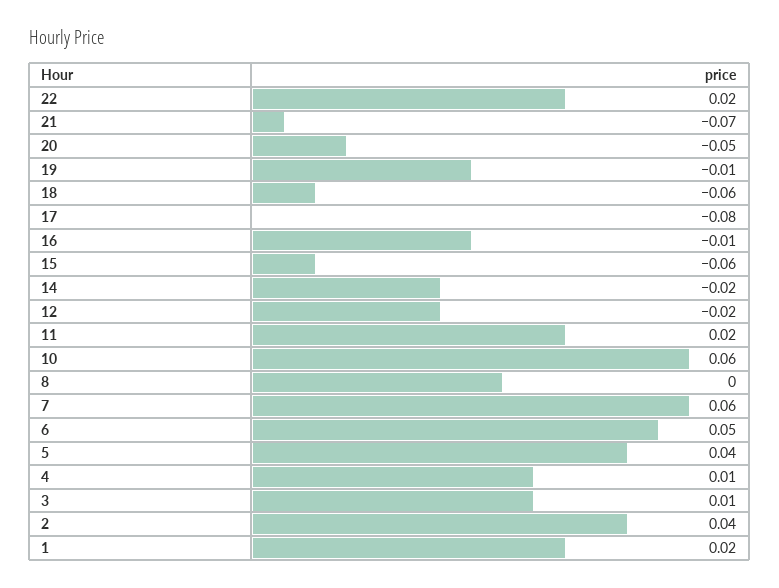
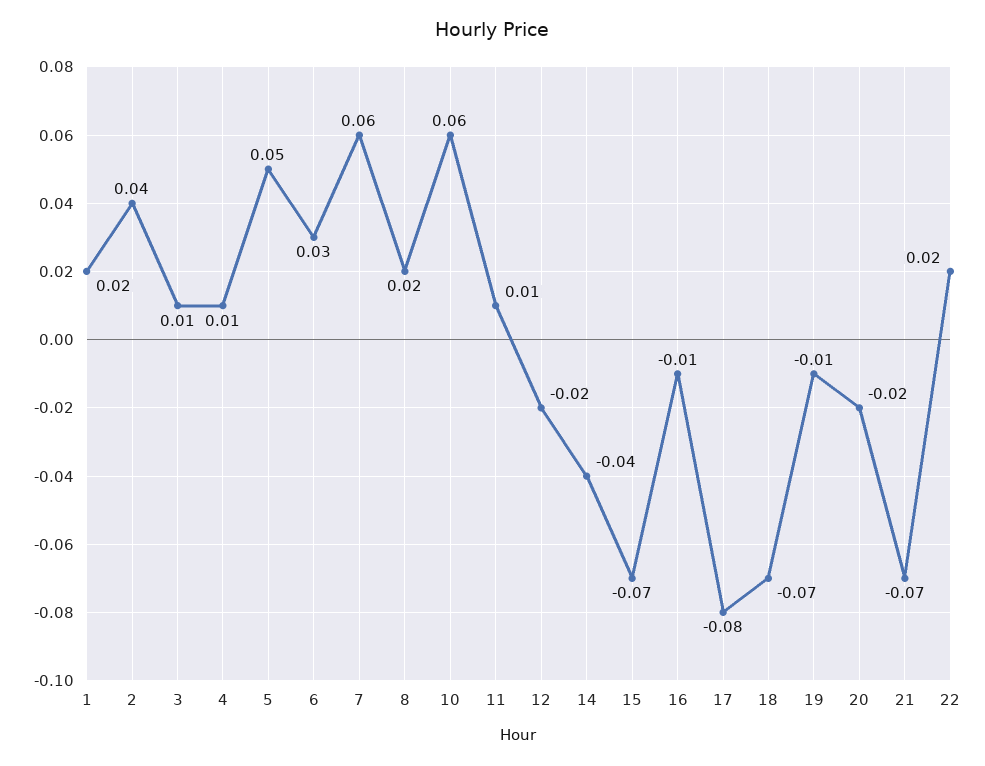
20: -0.05 -> -0.02
18: -0.06 -> -0.07
15: -0.06 -> -0.07
14: -0.02 -> -0.04
11: 0.02 -> 0.01
8: 0 -> 0.02
6: 0.05 -> 0.03
5: 0.04 -> 0.05

